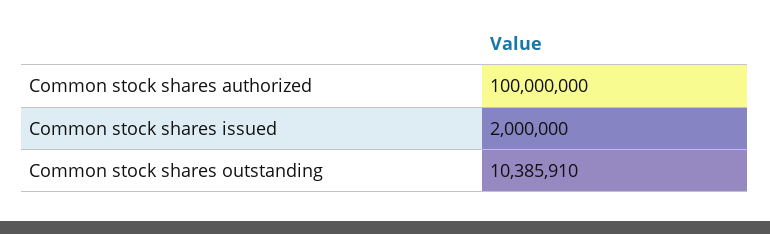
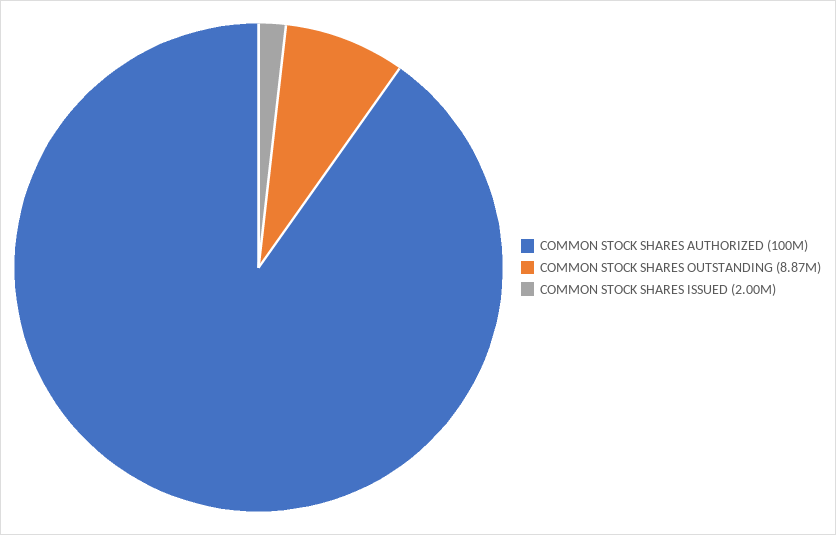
Common stock shares outstanding: 10385910 -> 8870000

